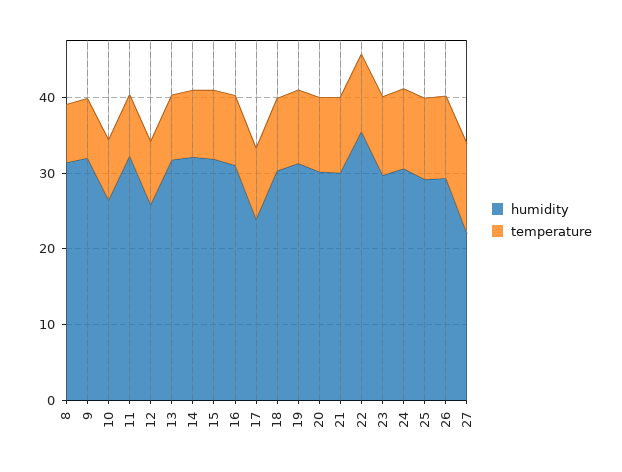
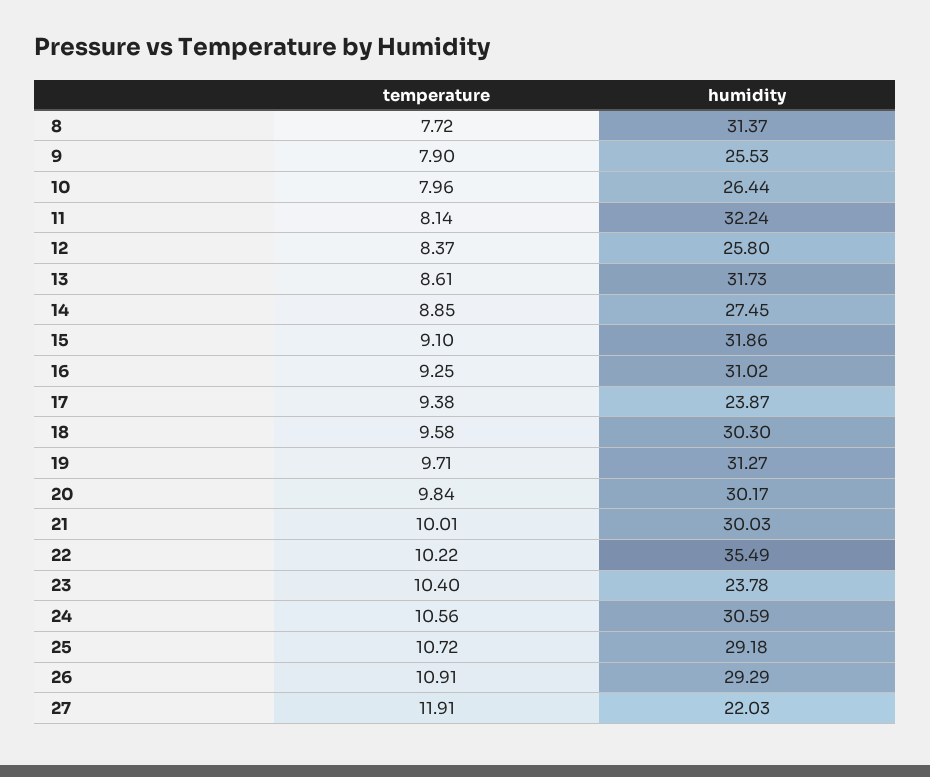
humidity, 9: 32 -> 25.53
humidity, 14: 32 -> 27.45
humidity, 23: 30 -> 23.78

